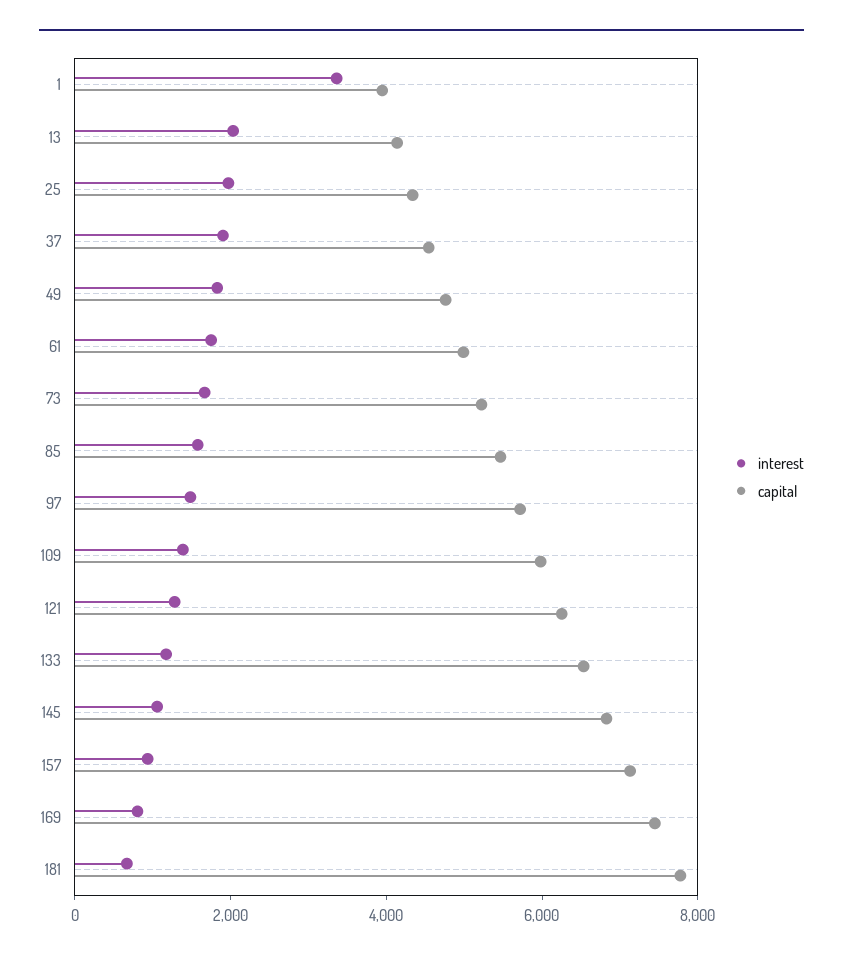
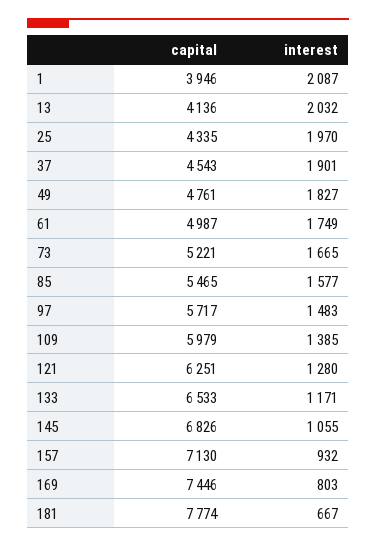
interest, 1: 3500 -> 2087

